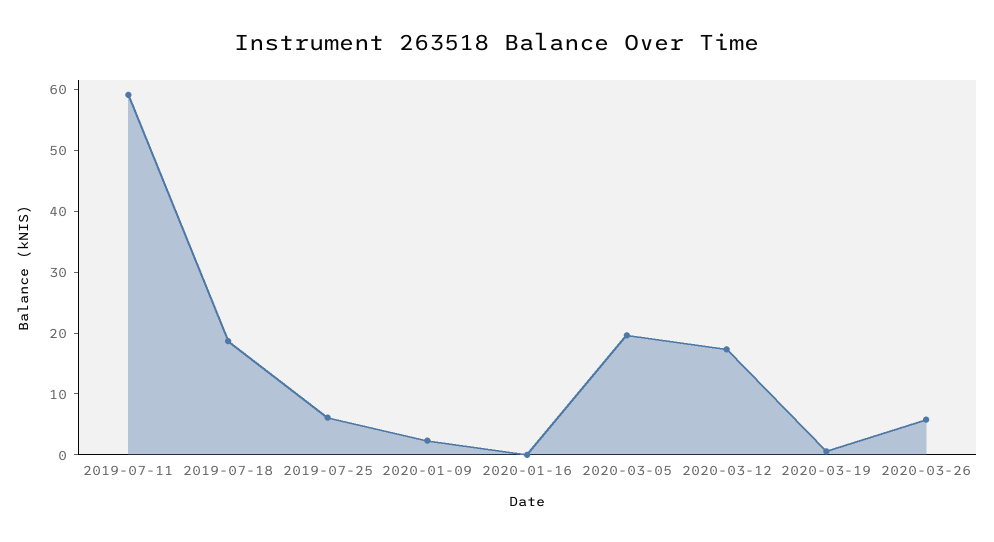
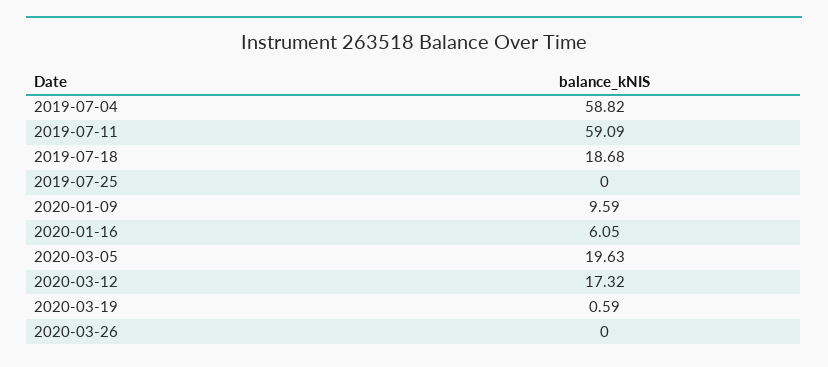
2019-07-25: 6 -> 0
2020-01-09: 2 -> 9.59
2020-01-16: 0 -> 6.05
2020-03-26: 6 -> 0
2019-07-04: none -> 58.82

